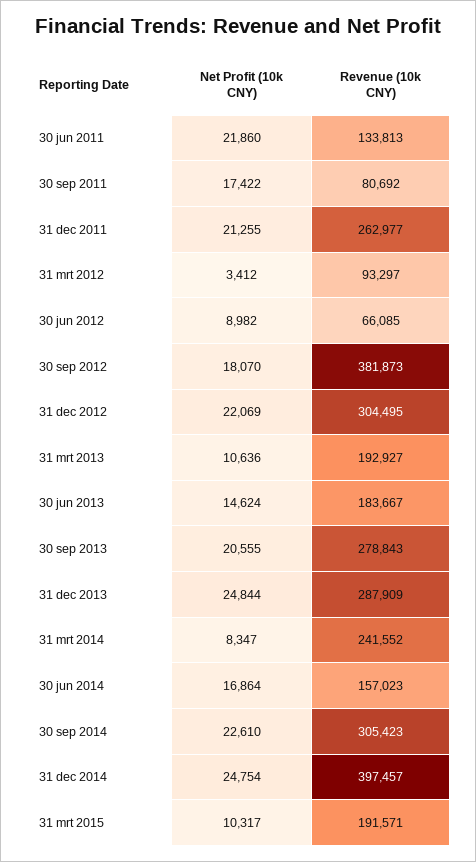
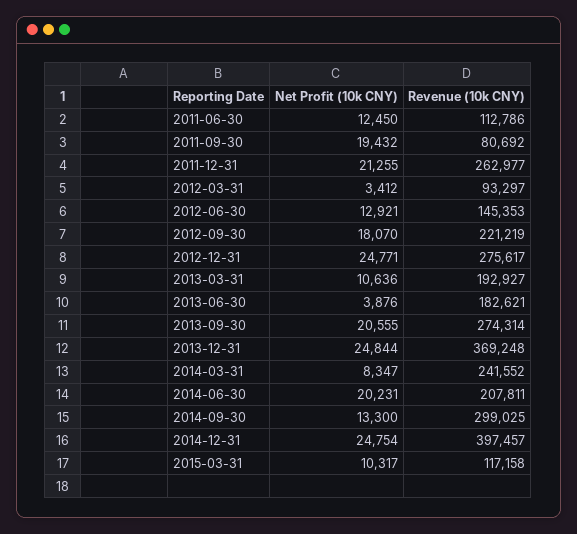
Net Profit (10k CNY), 30 jun 2011: 21860 -> 12450
Revenue (10k CNY), 30 jun 2011: 133813 -> 112786
Net Profit (10k CNY), 30 sep 2011: 17422 -> 19432
Net Profit (10k CNY), 30 jun 2012: 8982 -> 12921
Revenue (10k CNY), 30 jun 2012: 66085 -> 145353
Revenue (10k CNY), 30 sep 2012: 381873 -> 221219
Net Profit (10k CNY), 31 dec 2012: 22069 -> 24771
Revenue (10k CNY), 31 dec 2012: 304495 -> 275617
Net Profit (10k CNY), 30 jun 2013: 14624 -> 3876
Revenue (10k CNY), 30 jun 2013: 183667 -> 182621
Revenue (10k CNY), 30 sep 2013: 278843 -> 274314
Revenue (10k CNY), 31 dec 2013: 287909 -> 369248
Net Profit (10k CNY), 30 jun 2014: 16864 -> 20231
Revenue (10k CNY), 30 jun 2014: 157023 -> 207811
Net Profit (10k CNY), 30 sep 2014: 22610 -> 13300
Revenue (10k CNY), 30 sep 2014: 305423 -> 299025
Revenue (10k CNY), 31 mrt 2015: 191571 -> 117158

